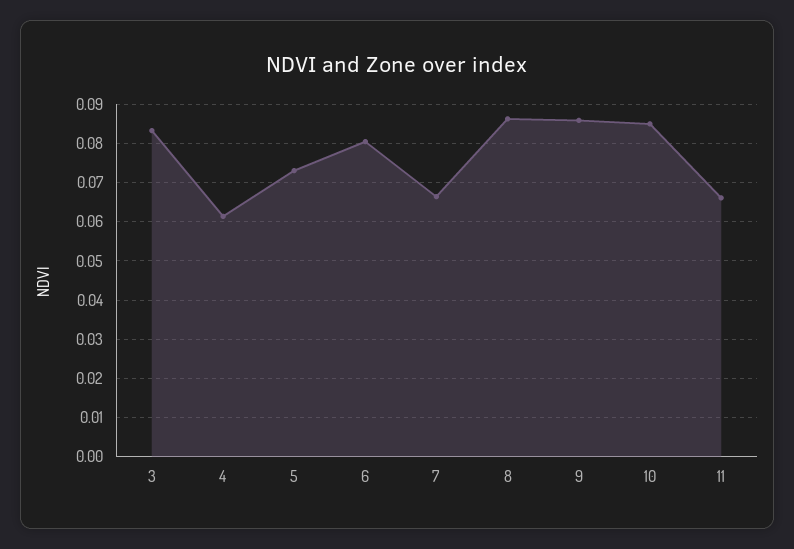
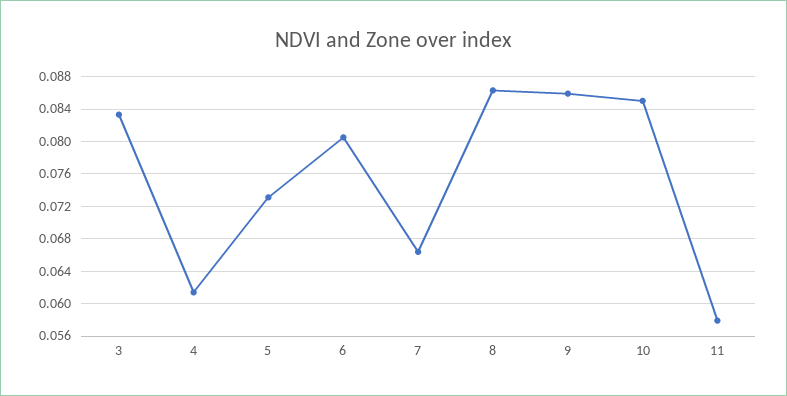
11: 0.066 -> 0.058

